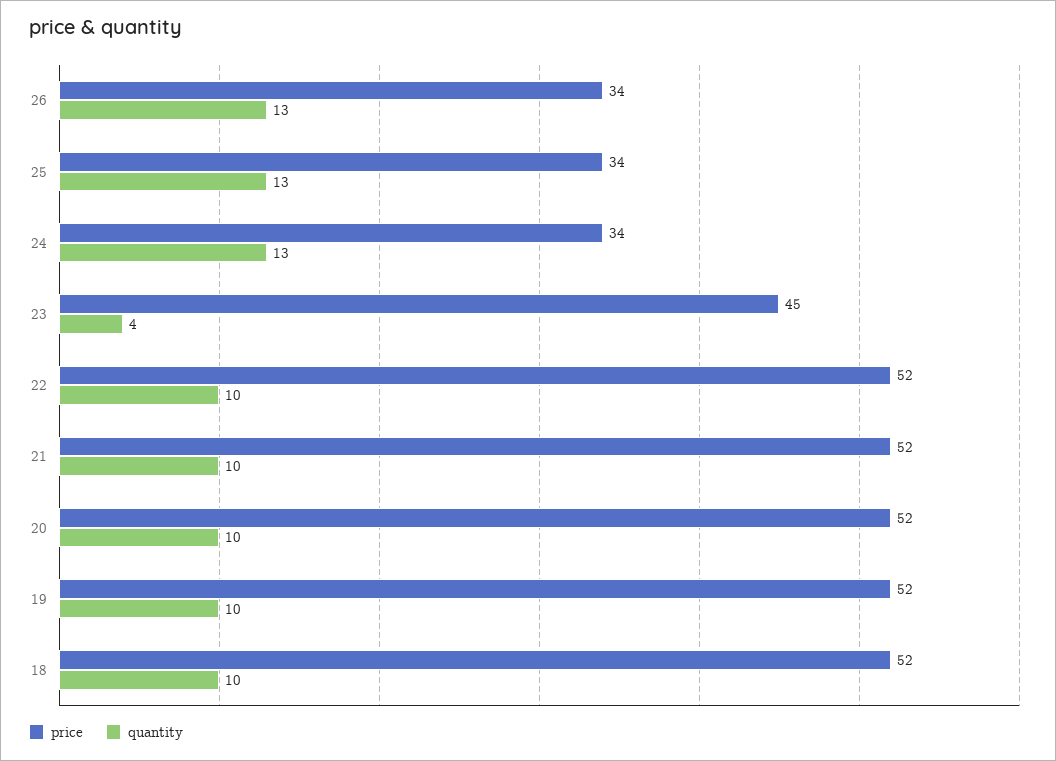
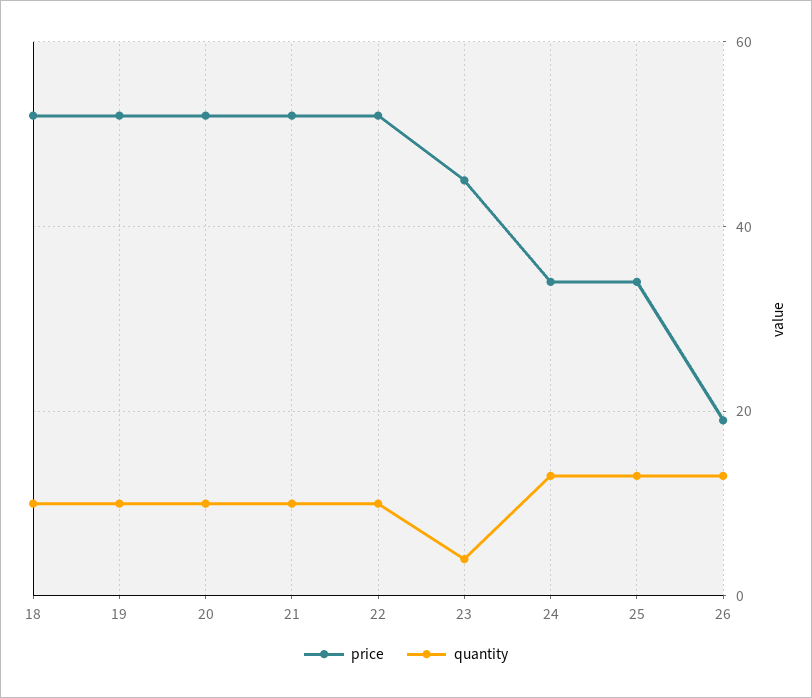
price, 26: 34 -> 20

